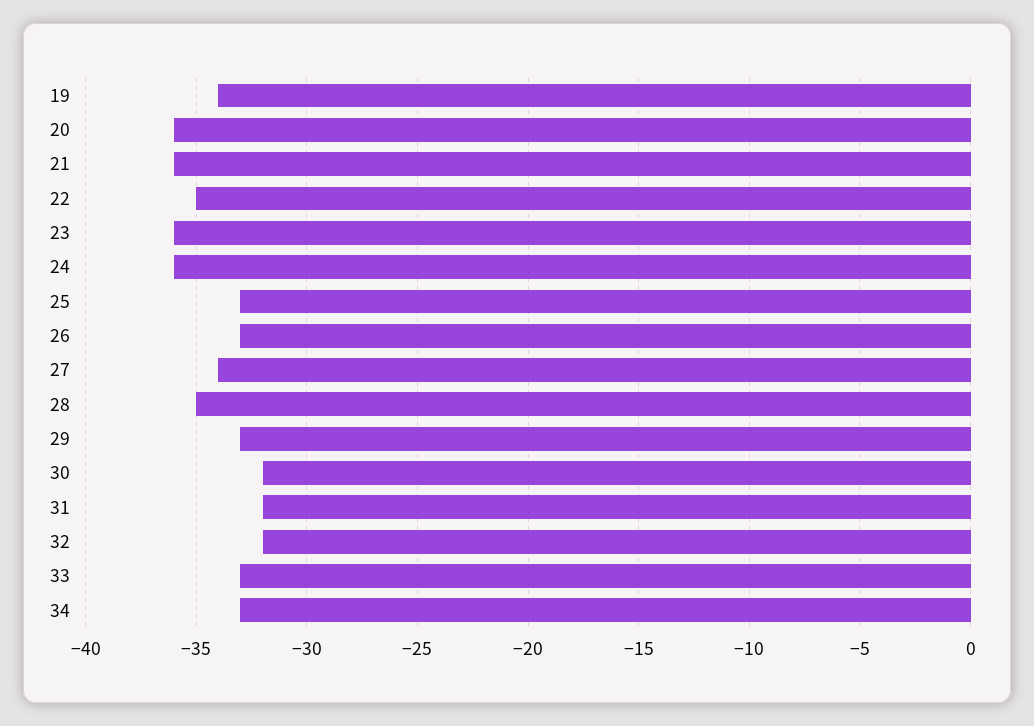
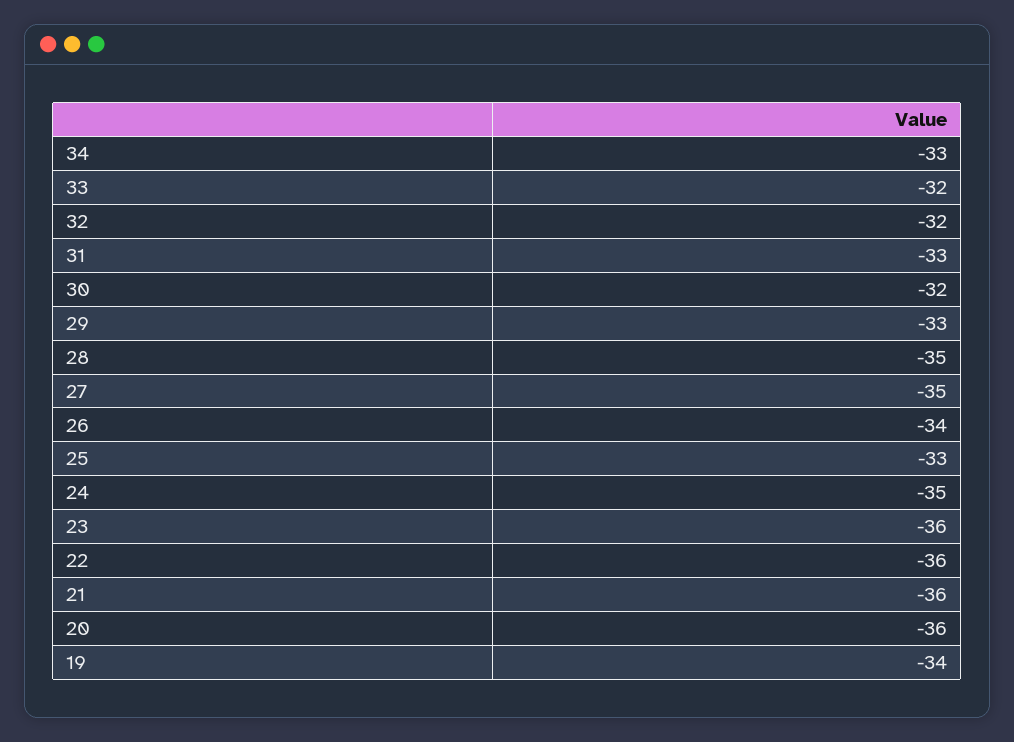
22: -35 -> -36
24: -36 -> -35
26: -33 -> -34
27: -34 -> -35
31: -32 -> -33
33: -33 -> -32

